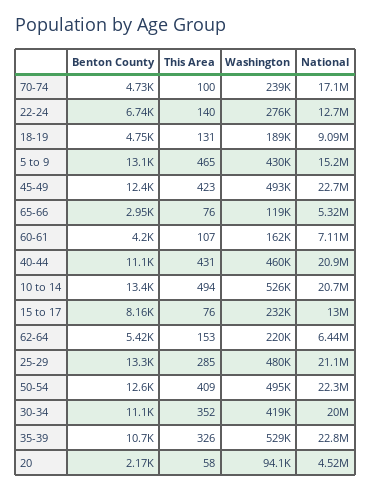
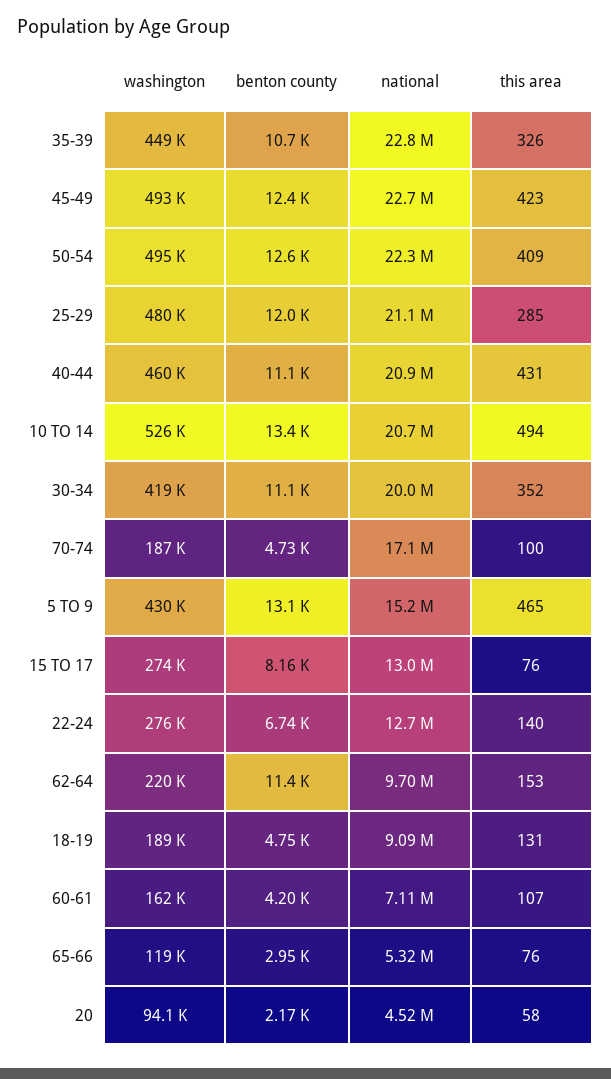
Washington, 70-74: 239000 -> 187000
Washington, 15 to 17: 232000 -> 274000
Benton County, 62-64: 5420 -> 11400
National, 62-64: 6440000 -> 9700000
Benton County, 25-29: 13300 -> 12000
Washington, 35-39: 529000 -> 449000

